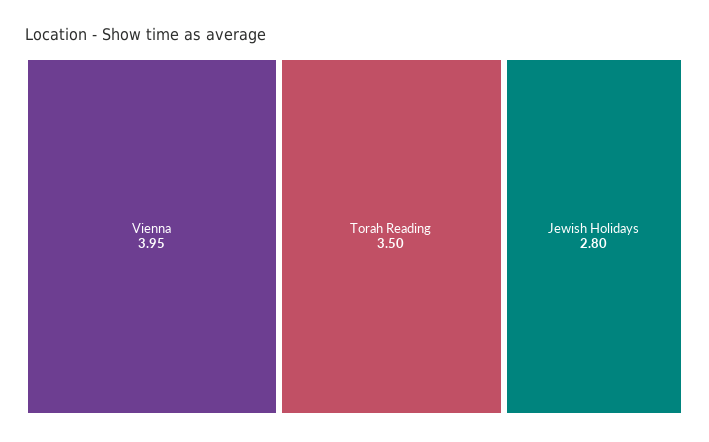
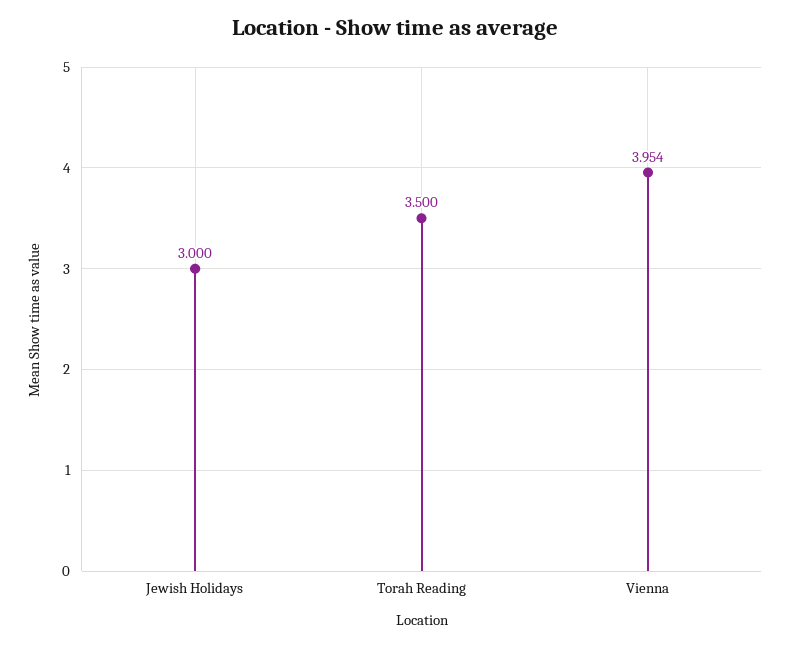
Jewish Holidays: 2.8 -> 3

